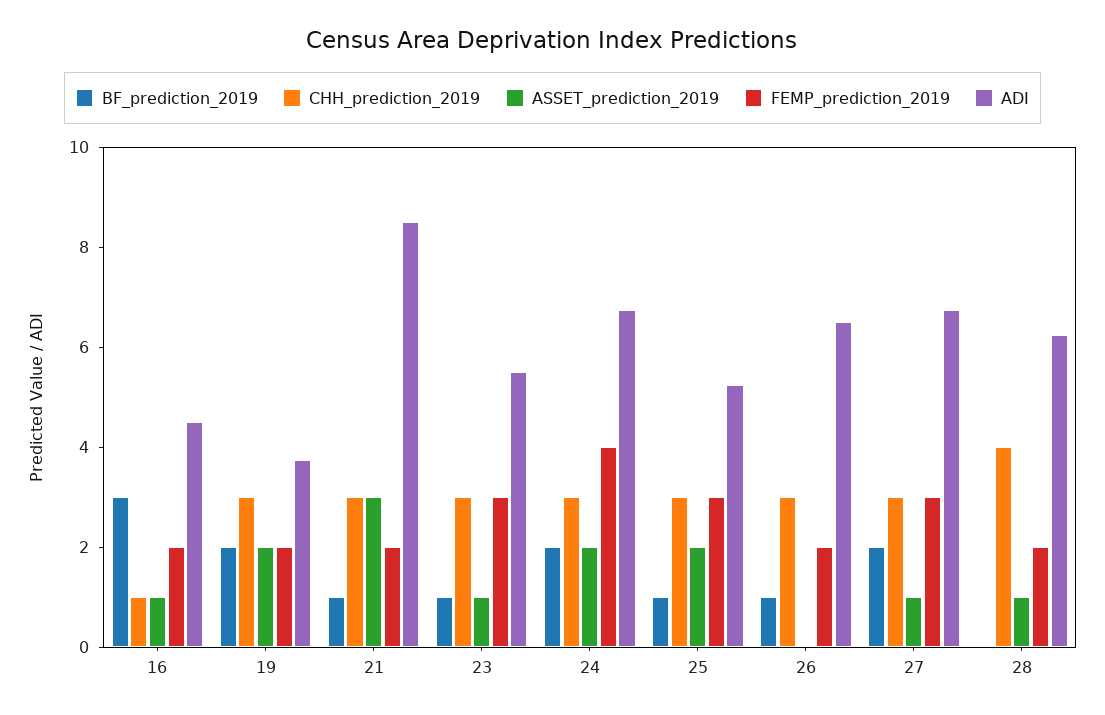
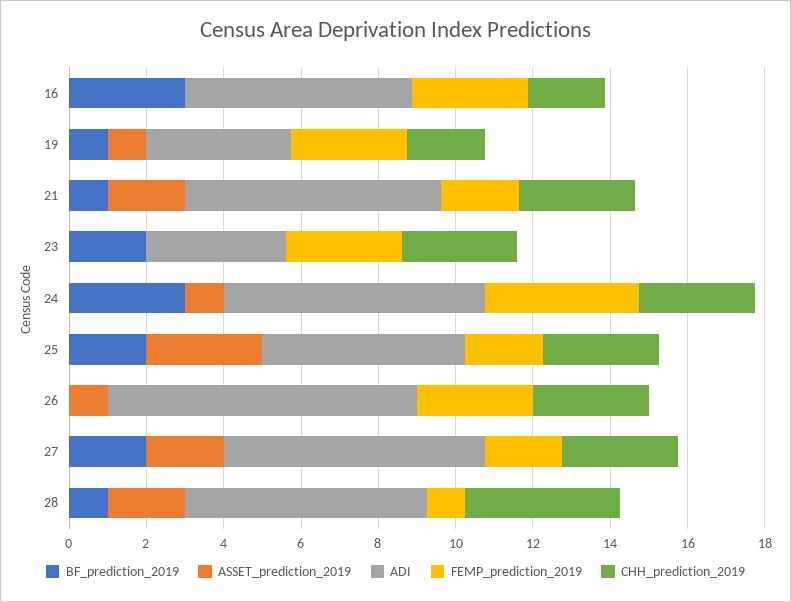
CHH_prediction_2019, 16: 1 -> 2
ASSET_prediction_2019, 16: 1 -> 0
FEMP_prediction_2019, 16: 2 -> 3
ADI, 16: 4.5 -> 6
BF_prediction_2019, 19: 2 -> 1
CHH_prediction_2019, 19: 3 -> 2
ASSET_prediction_2019, 19: 2 -> 1
FEMP_prediction_2019, 19: 2 -> 3
ASSET_prediction_2019, 21: 3 -> 2
ADI, 21: 8.5 -> 6.5
BF_prediction_2019, 23: 1 -> 2
ASSET_prediction_2019, 23: 1 -> 0
ADI, 23: 5.5 -> 3.5
BF_prediction_2019, 24: 2 -> 3
ASSET_prediction_2019, 24: 2 -> 1
BF_prediction_2019, 25: 1 -> 2
ASSET_prediction_2019, 25: 2 -> 3
FEMP_prediction_2019, 25: 3 -> 2
BF_prediction_2019, 26: 1 -> 0
ASSET_prediction_2019, 26: 0 -> 1
FEMP_prediction_2019, 26: 2 -> 3
ADI, 26: 6.5 -> 8
ASSET_prediction_2019, 27: 1 -> 2
FEMP_prediction_2019, 27: 3 -> 2
BF_prediction_2019, 28: 0 -> 1
ASSET_prediction_2019, 28: 1 -> 2
FEMP_prediction_2019, 28: 2 -> 1

